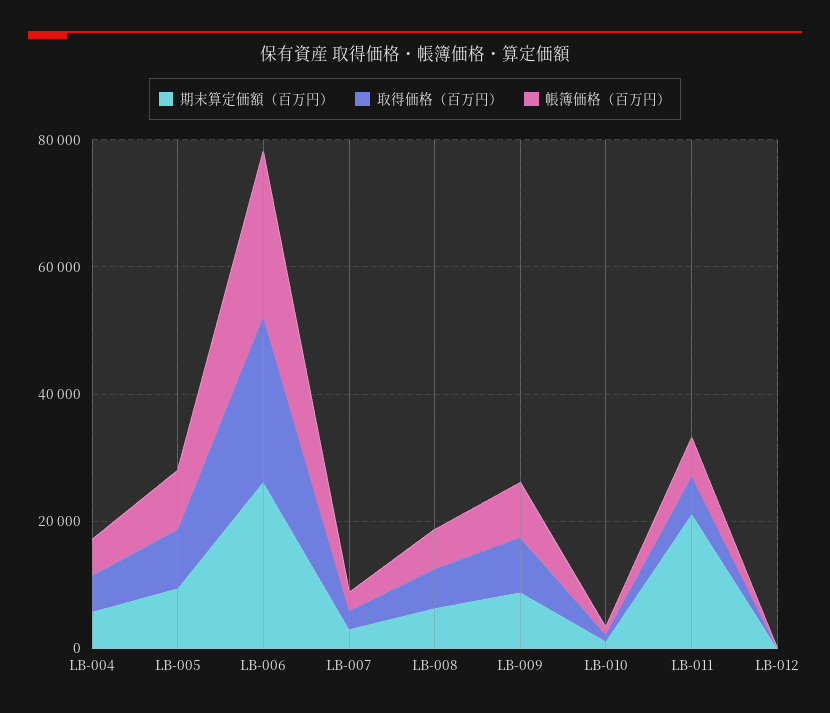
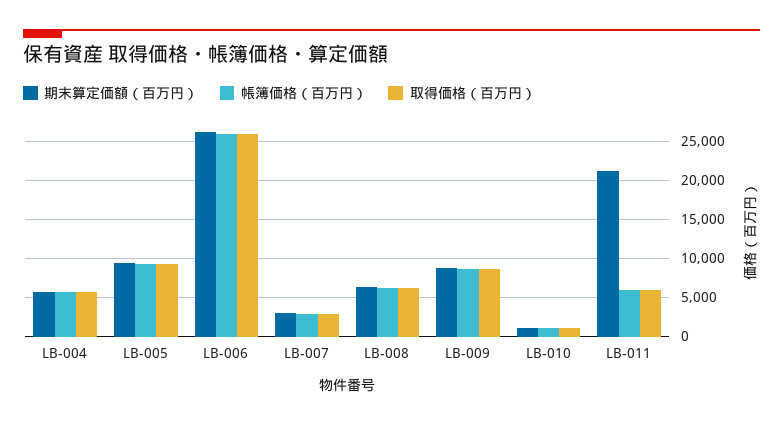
期末算定価額（百万円）, LB-012: 0 -> none
取得価格（百万円）, LB-012: 0 -> none
帳簿価格（百万円）, LB-012: 0 -> none

